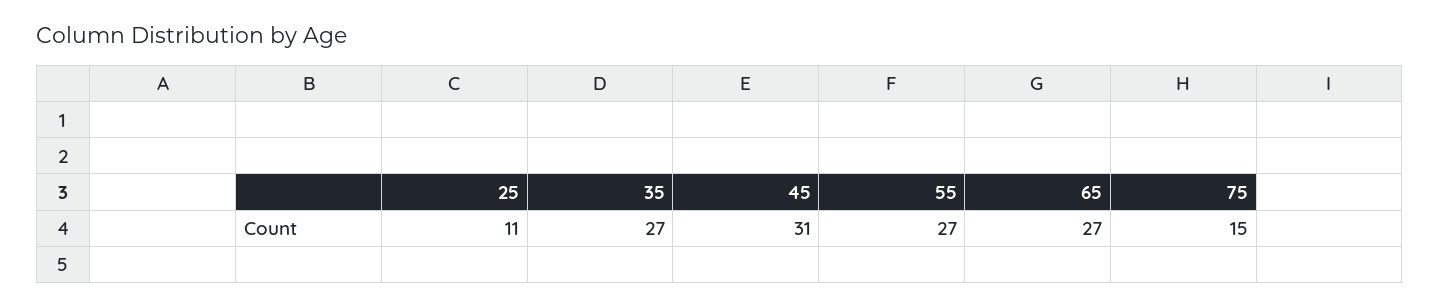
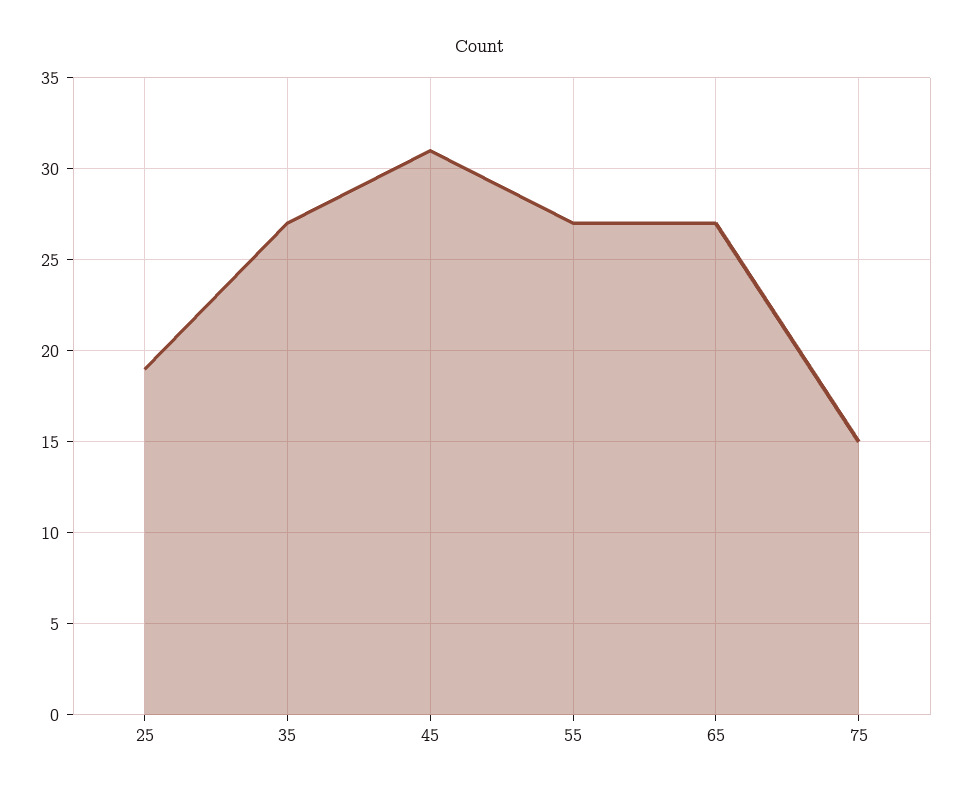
25: 11 -> 19

